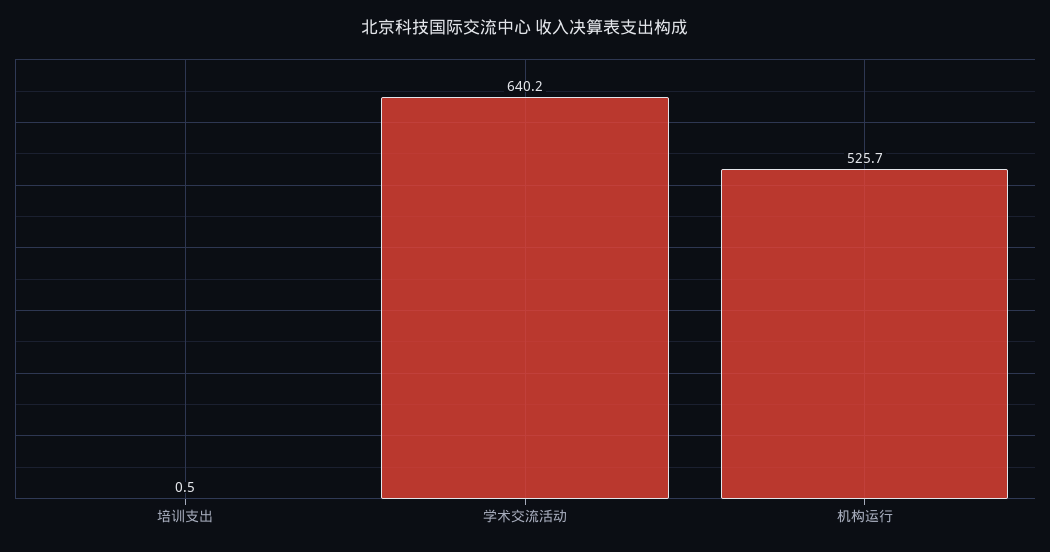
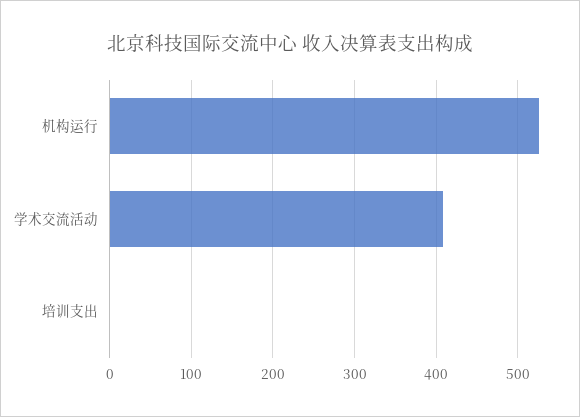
学术交流活动: 640.2 -> 410

